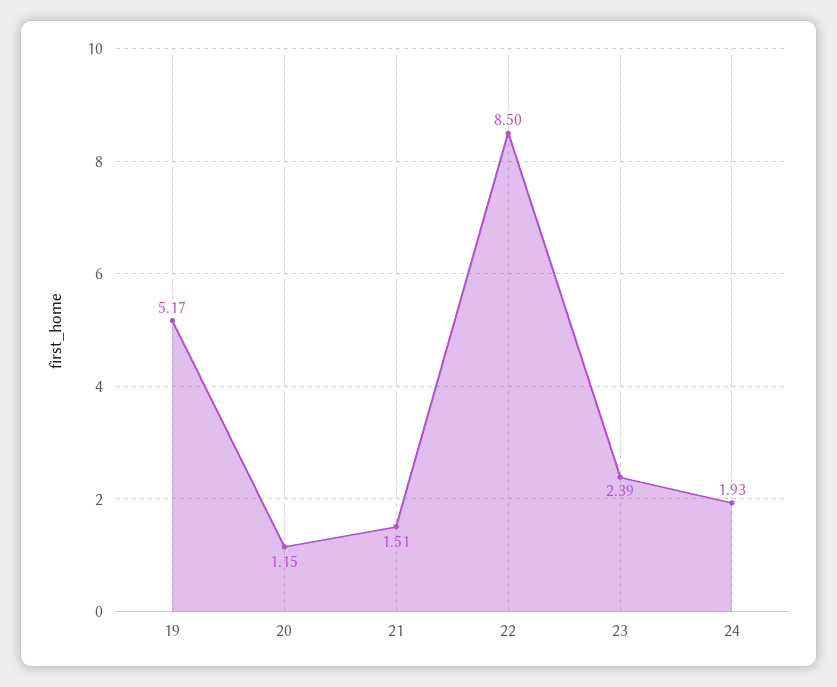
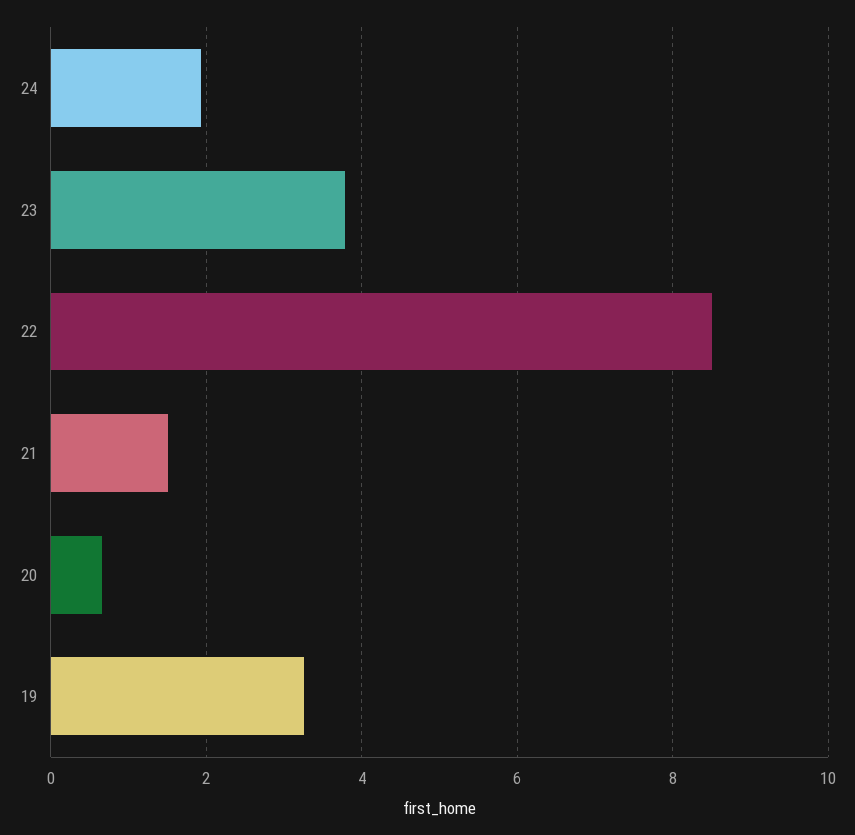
19: 5.17 -> 3.2
20: 1.15 -> 0.6
23: 2.39 -> 3.8

